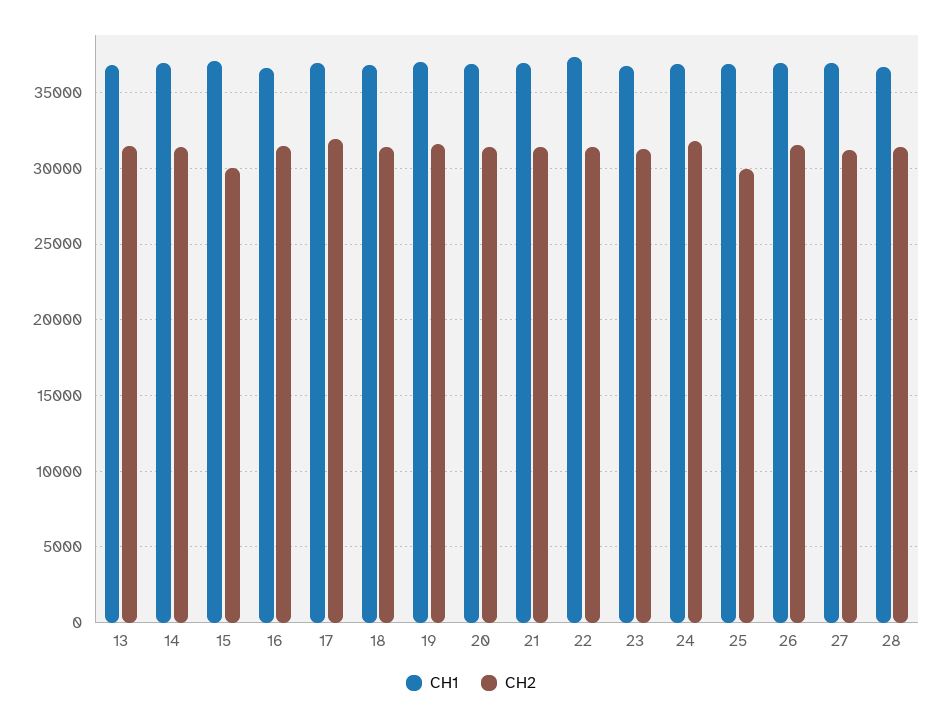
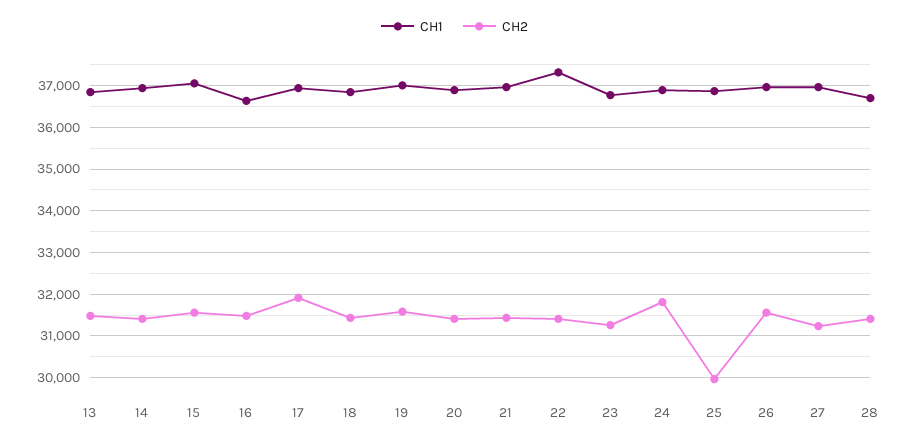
CH2, 15: 30000 -> 31600

